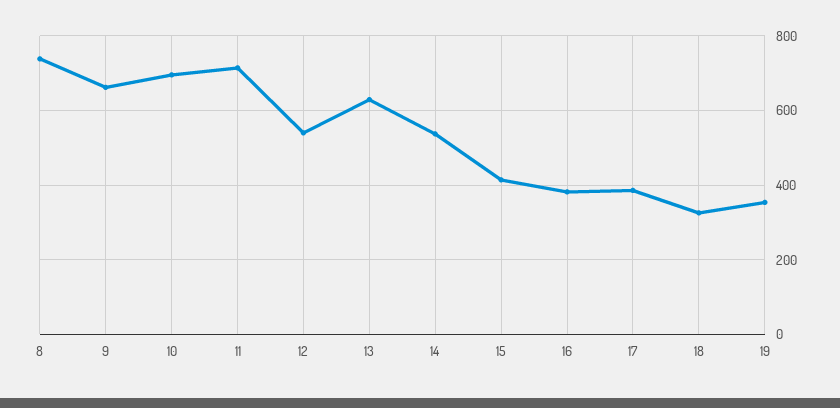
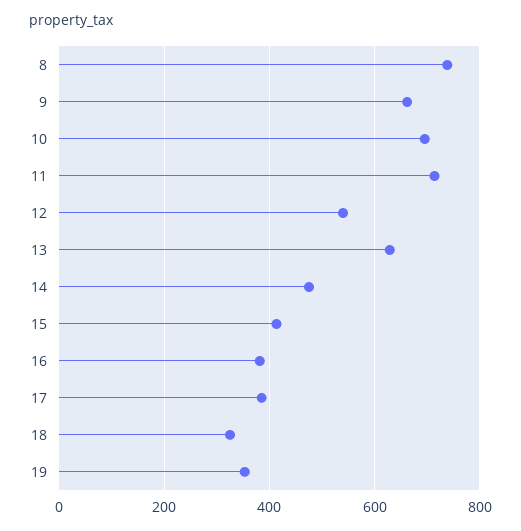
14: 540 -> 480

